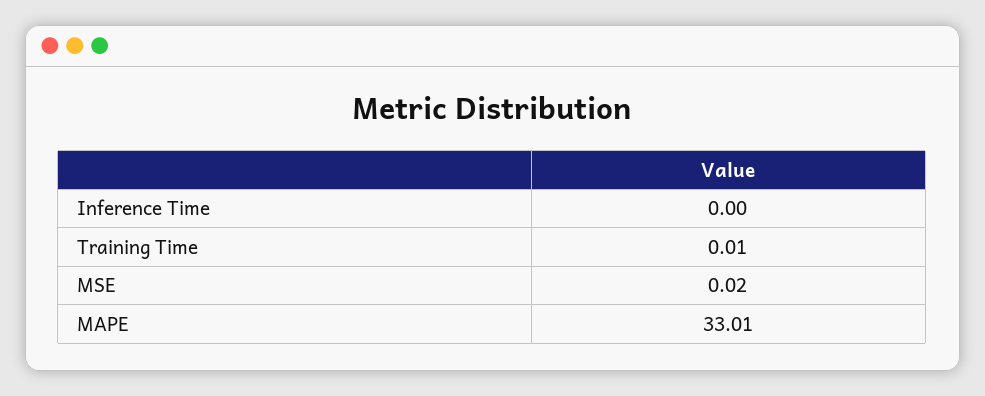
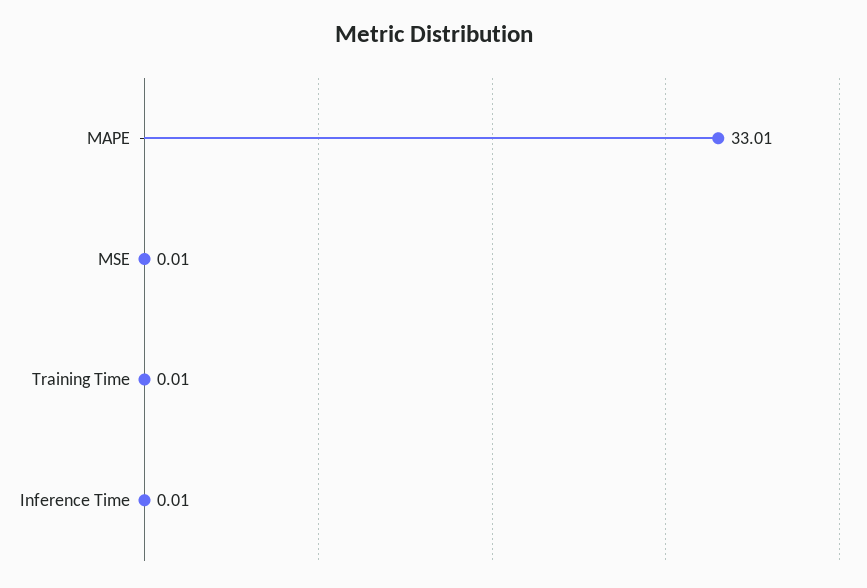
Inference Time: 0 -> 0.01
MSE: 0.02 -> 0.01

